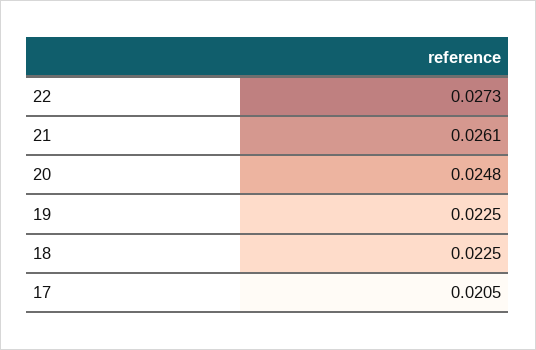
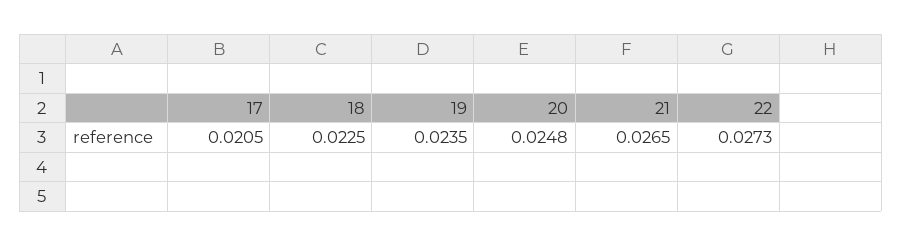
21: 0.0261 -> 0.0265
19: 0.0225 -> 0.0235

